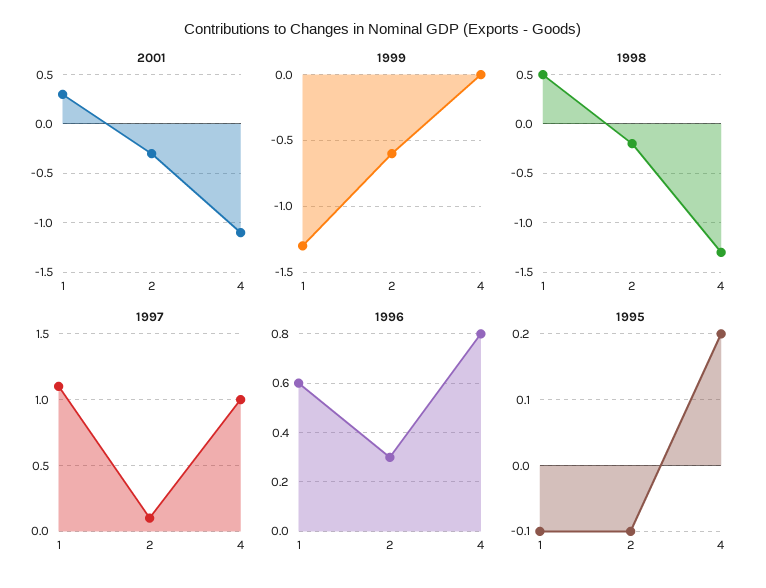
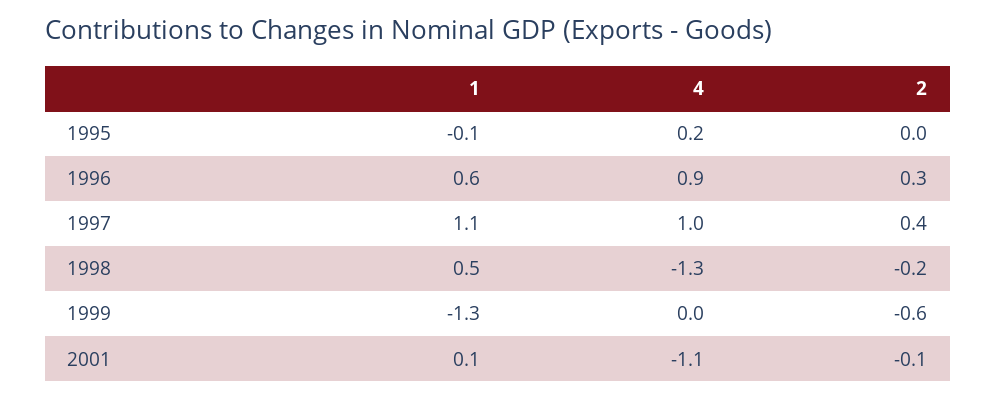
2001, 1: 0.3 -> 0.1
2001, 2: -0.3 -> -0.1
1997, 2: 0.1 -> 0.4
1996, 4: 0.8 -> 0.9
1995, 2: -0.1 -> 0

